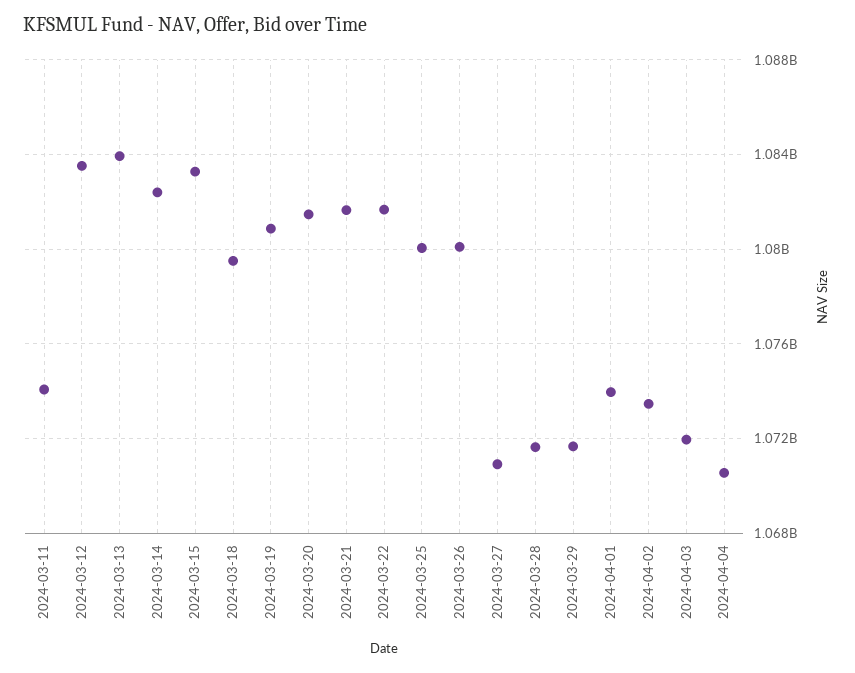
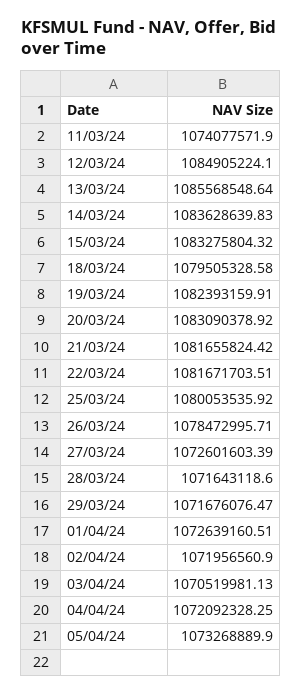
2024-03-12: 1083500000 -> 1084905224.1
2024-03-13: 1084000000 -> 1085568548.64
2024-03-14: 1082500000 -> 1083628639.83
2024-03-19: 1081000000 -> 1082393159.91
2024-03-20: 1081500000 -> 1083090378.92
2024-03-26: 1080000000 -> 1078472995.71
2024-03-27: 1071000000 -> 1072601603.39
2024-04-01: 1074000000 -> 1072639160.51
2024-04-02: 1073500000 -> 1071956560.9
2024-04-03: 1072000000 -> 1070519981.13
2024-04-04: 1070500000 -> 1072092328.25
05/04/24: none -> 1073268889.9

